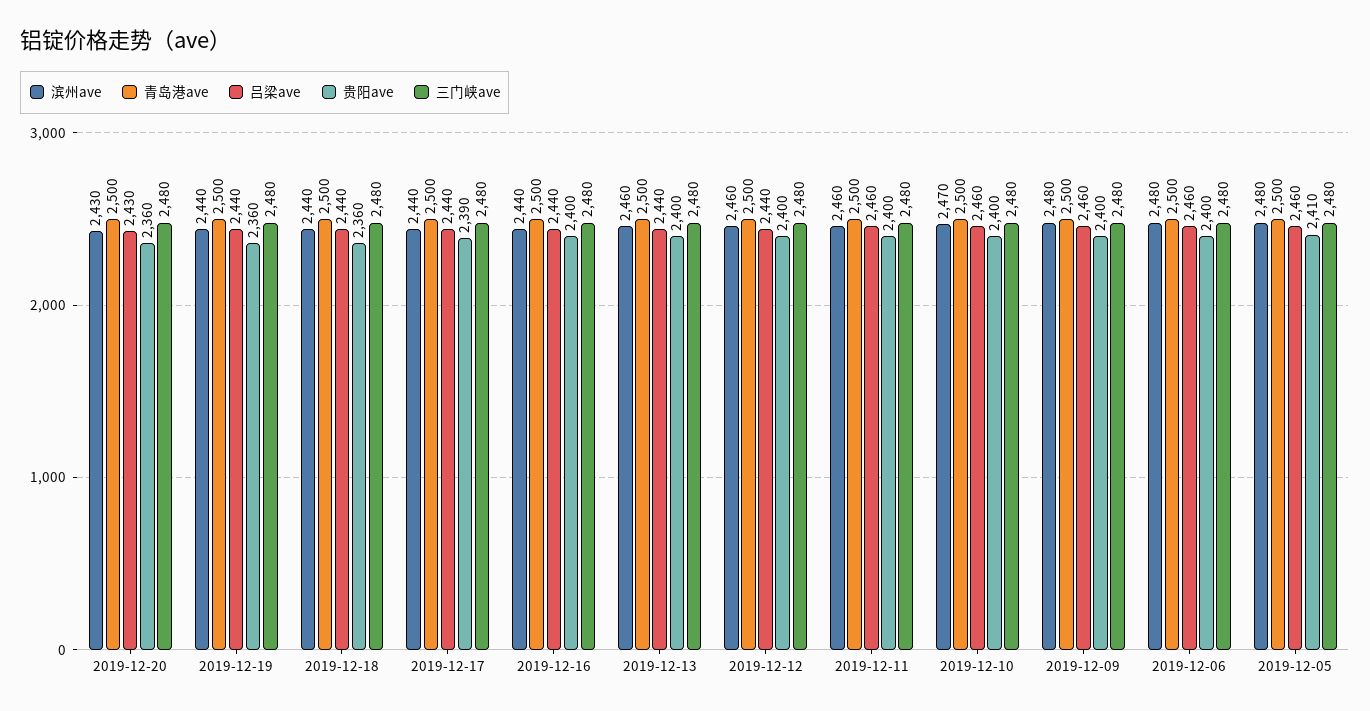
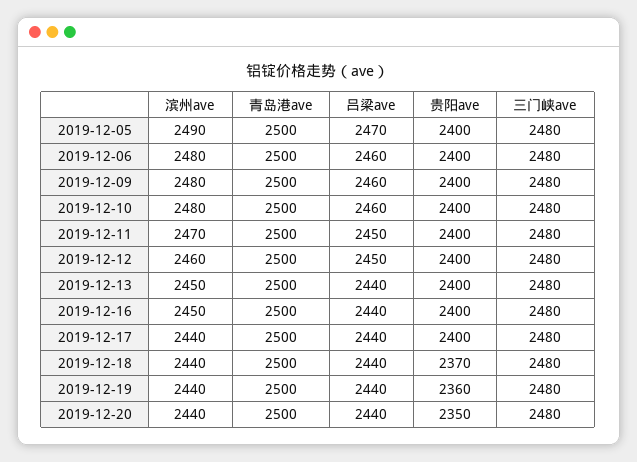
滨州ave, 2019-12-20: 2430 -> 2440
吕梁ave, 2019-12-20: 2430 -> 2440
贵阳ave, 2019-12-20: 2360 -> 2350
贵阳ave, 2019-12-18: 2360 -> 2370
贵阳ave, 2019-12-17: 2390 -> 2400
滨州ave, 2019-12-16: 2440 -> 2450
滨州ave, 2019-12-13: 2460 -> 2450
吕梁ave, 2019-12-12: 2440 -> 2450
滨州ave, 2019-12-11: 2460 -> 2470
吕梁ave, 2019-12-11: 2460 -> 2450
滨州ave, 2019-12-10: 2470 -> 2480
滨州ave, 2019-12-05: 2480 -> 2490
吕梁ave, 2019-12-05: 2460 -> 2470
贵阳ave, 2019-12-05: 2410 -> 2400

